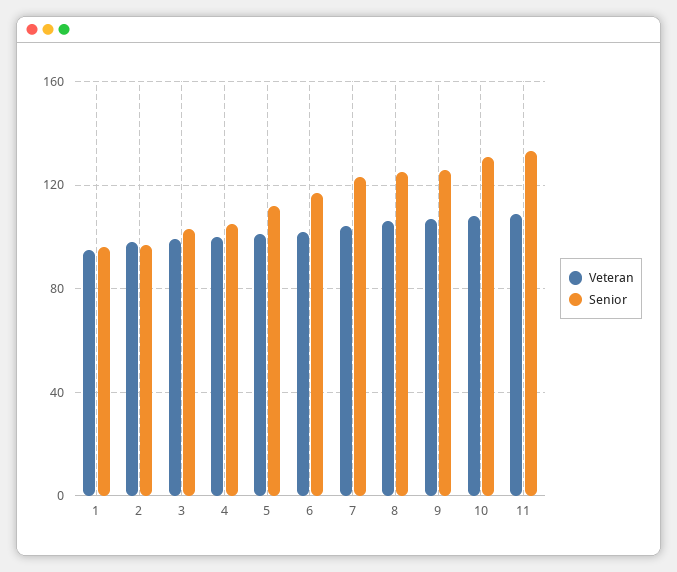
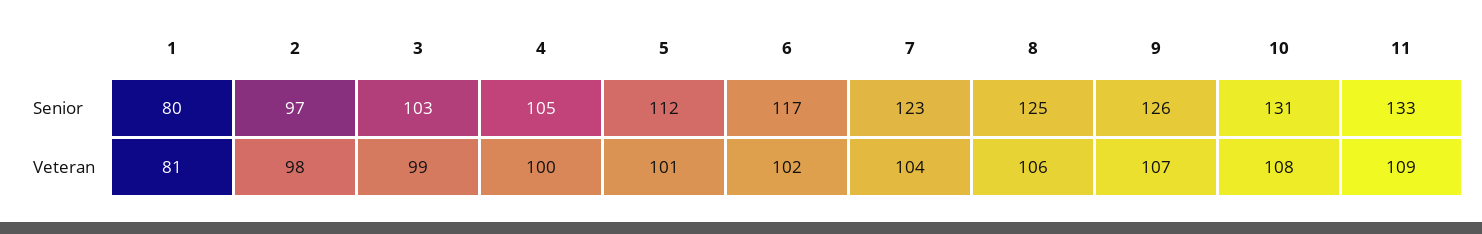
Veteran, 1: 95 -> 81
Senior, 1: 95 -> 80

